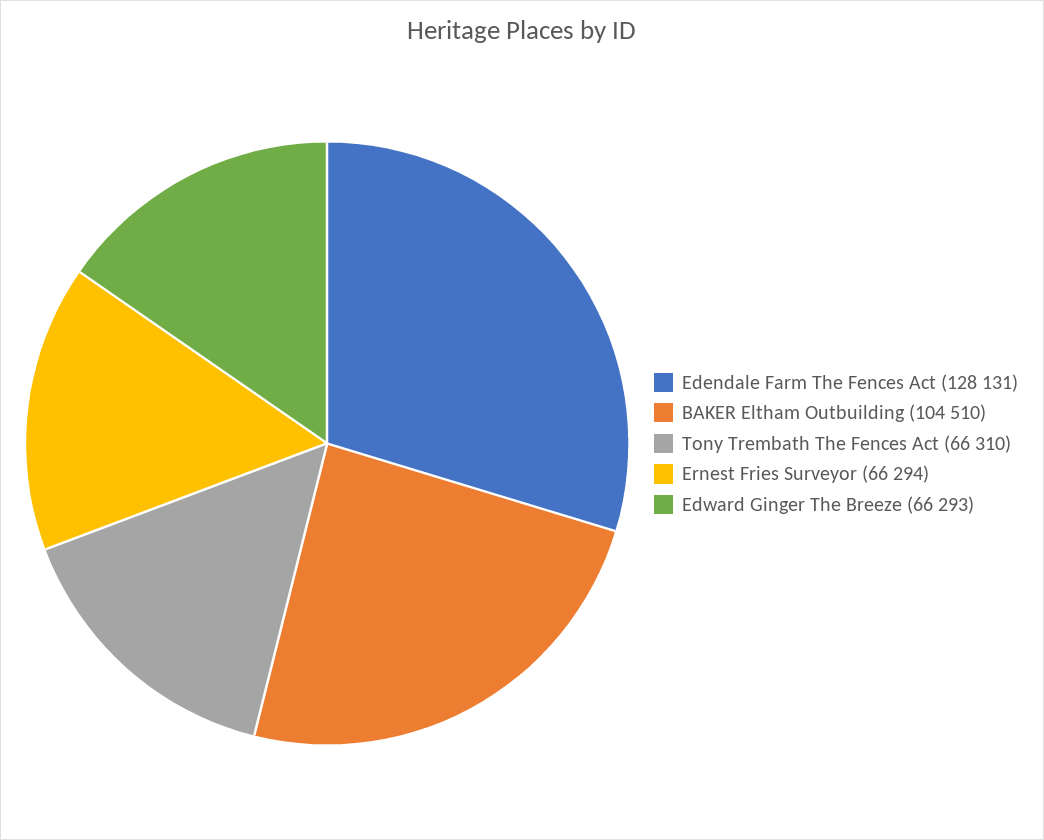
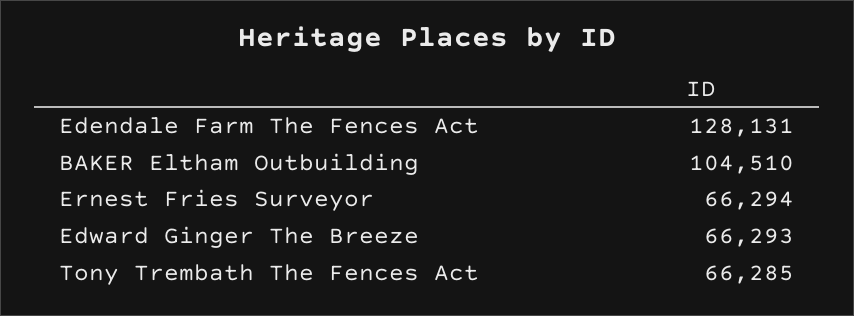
Tony Trembath The Fences Act: 66310 -> 66285

